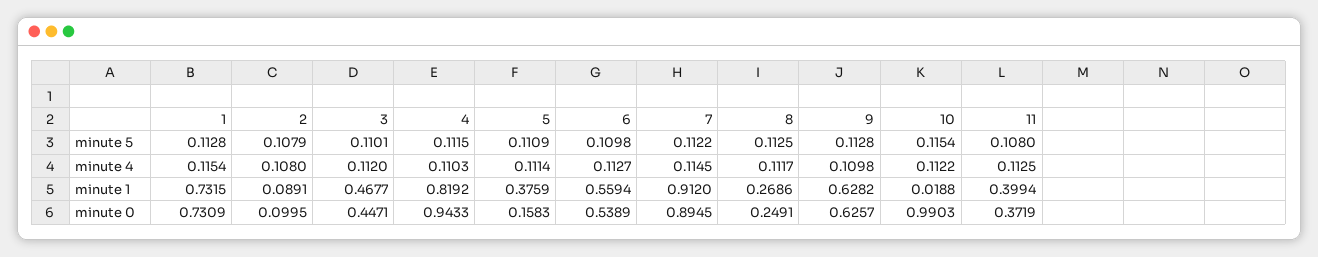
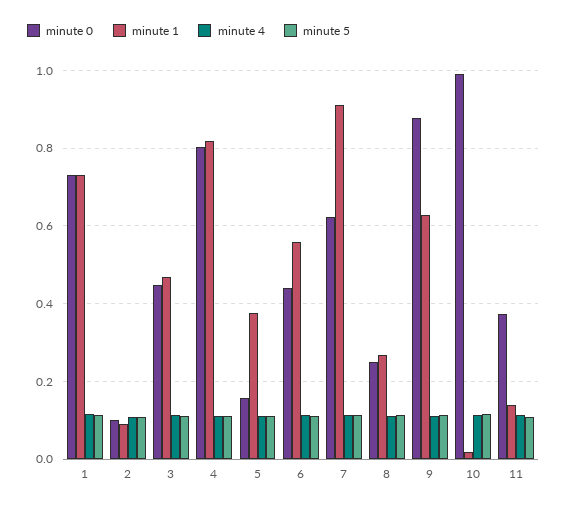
minute 1, 11: 0.3994 -> 0.14
minute 0, 4: 0.9433 -> 0.8
minute 0, 6: 0.5389 -> 0.44
minute 0, 7: 0.8945 -> 0.62
minute 0, 9: 0.6257 -> 0.88

